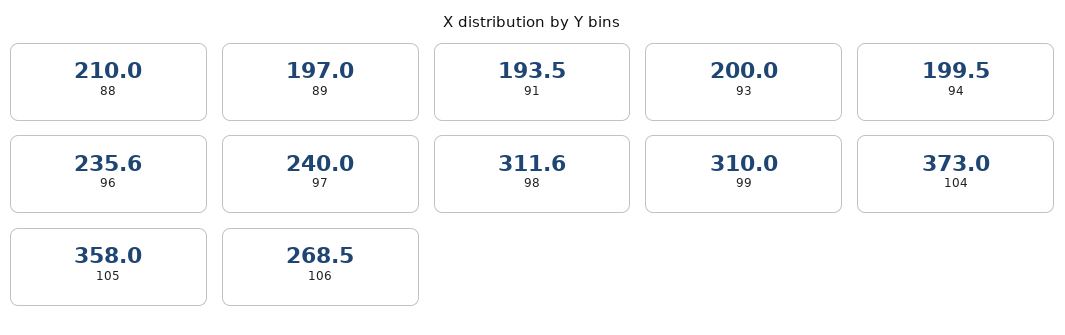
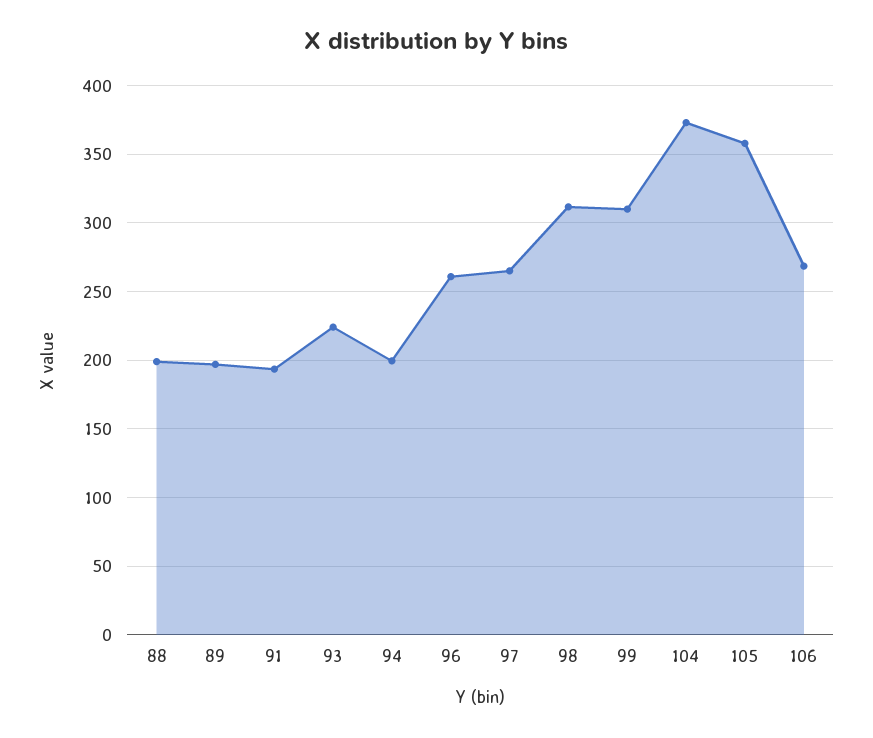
88: 210 -> 200
93: 200 -> 225
96: 235.6 -> 260
97: 240 -> 265

